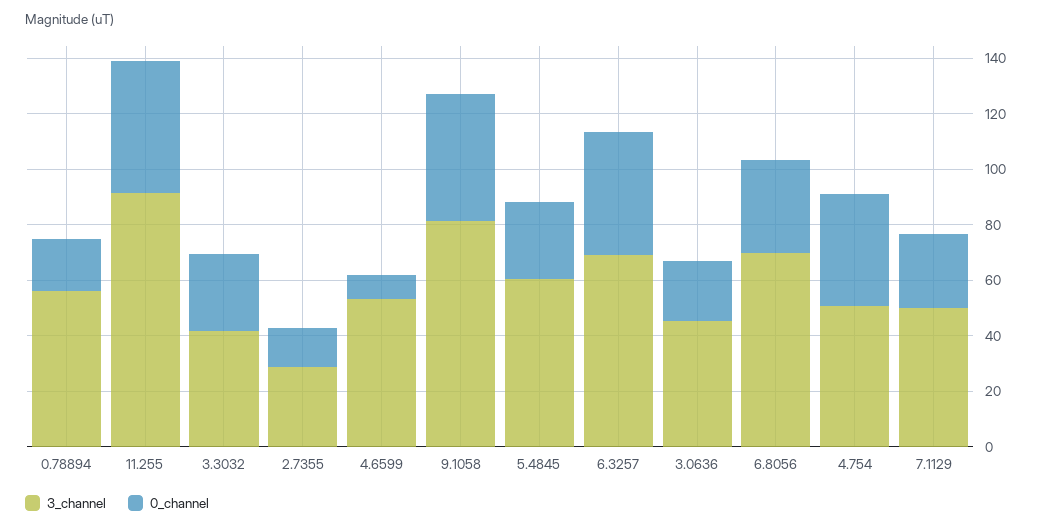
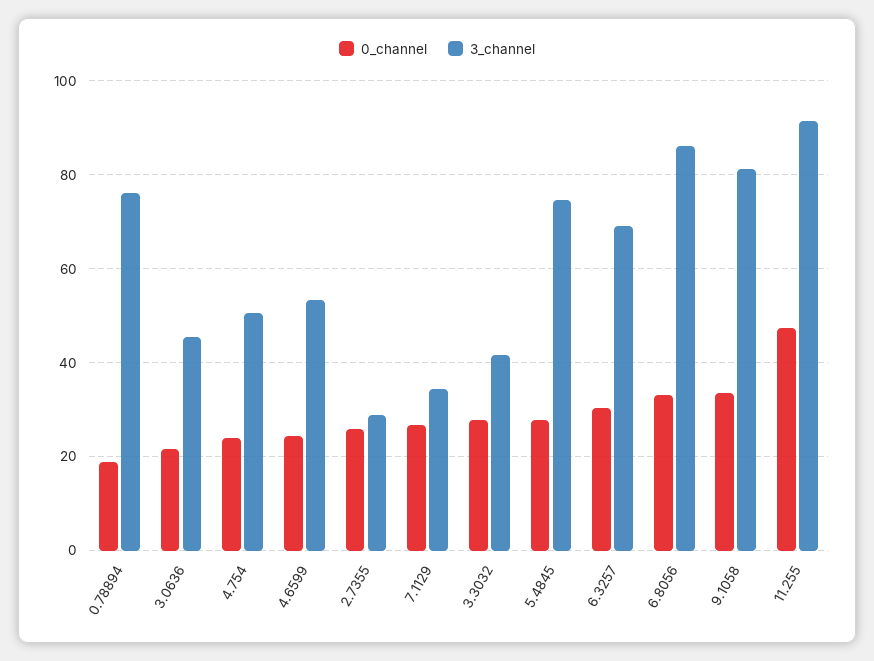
3_channel, 0.78894: 55 -> 76
0_channel, 2.7355: 15 -> 26
0_channel, 4.6599: 10 -> 24
0_channel, 9.1058: 45 -> 34
3_channel, 5.4845: 60 -> 74
0_channel, 6.3257: 45 -> 30
3_channel, 6.8056: 70 -> 86
0_channel, 4.754: 40 -> 24
3_channel, 7.1129: 50 -> 34

